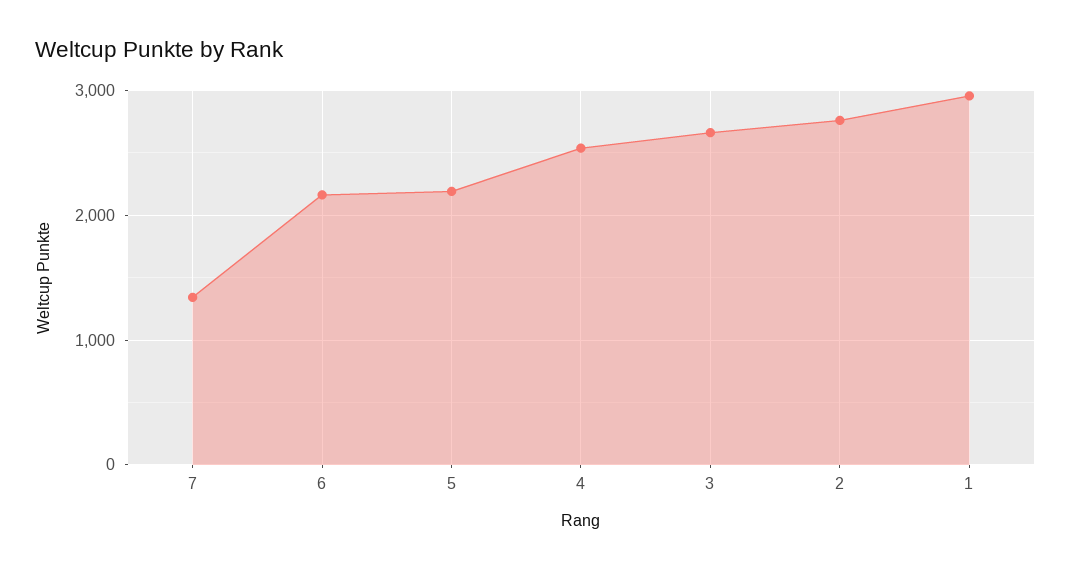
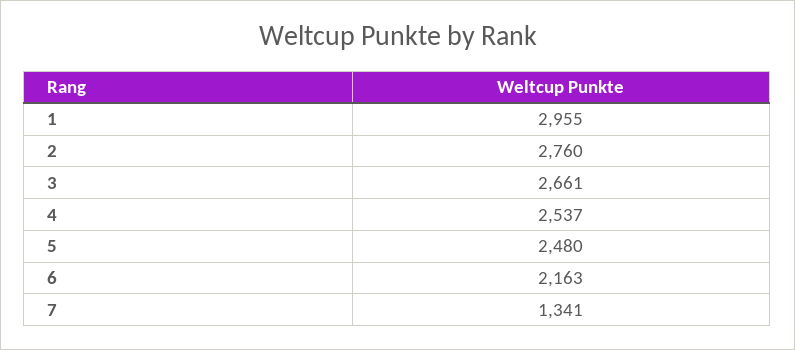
5: 2200 -> 2480

